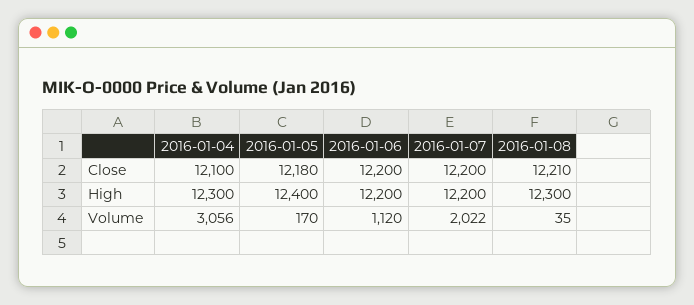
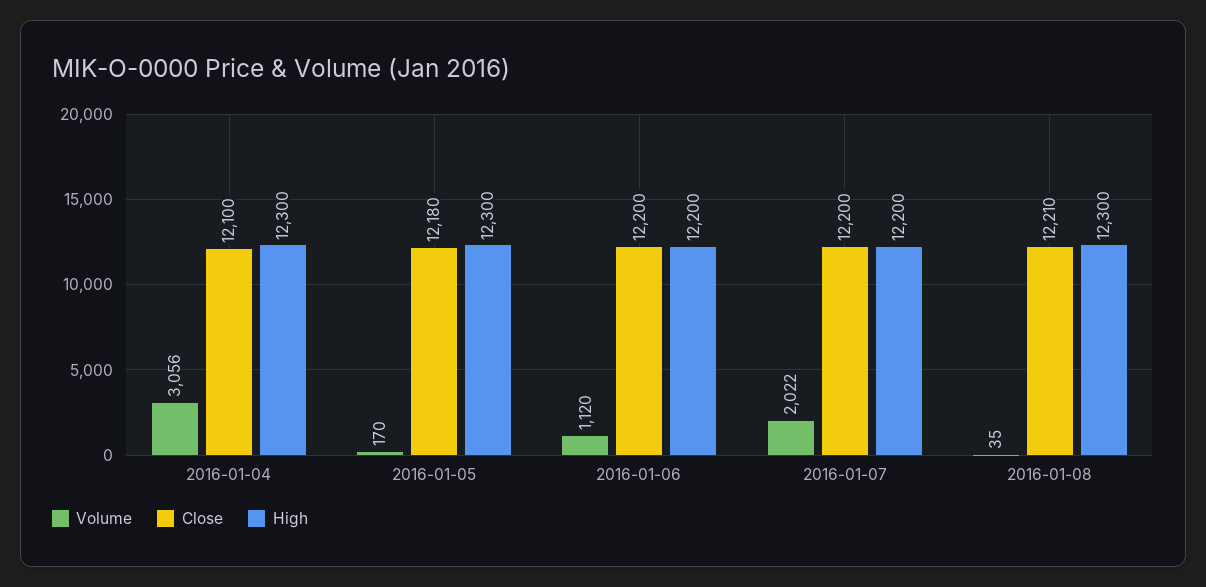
High, 2016-01-05: 12400 -> 12300

